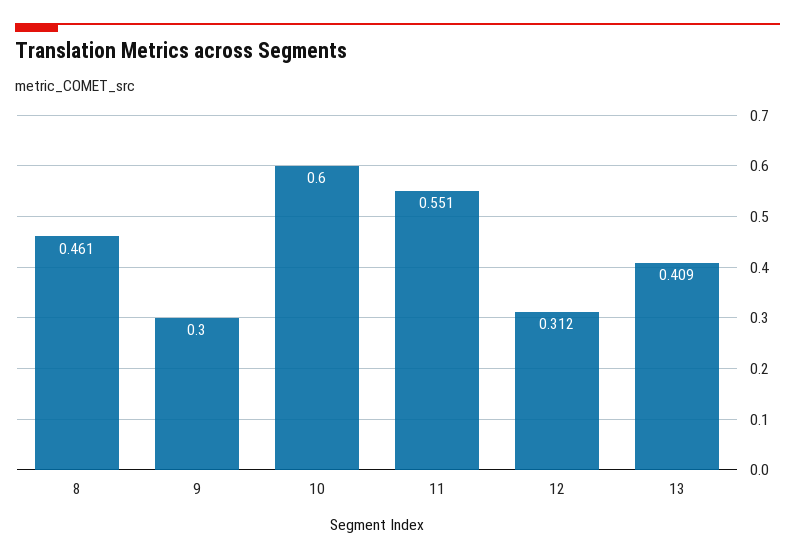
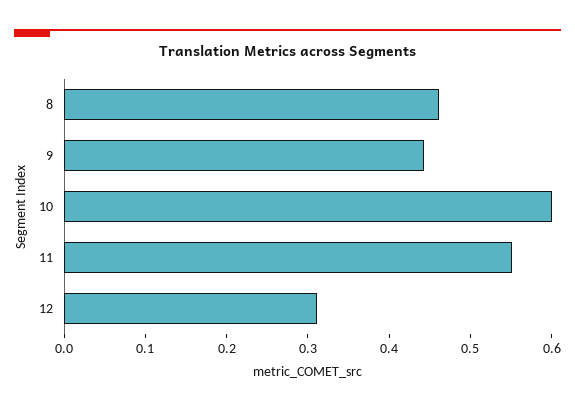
9: 0.3 -> 0.44
13: 0.409 -> none

